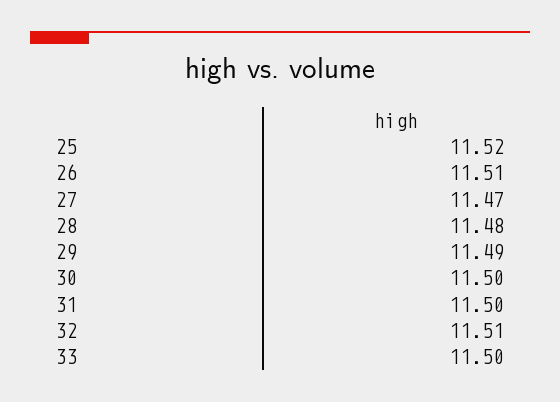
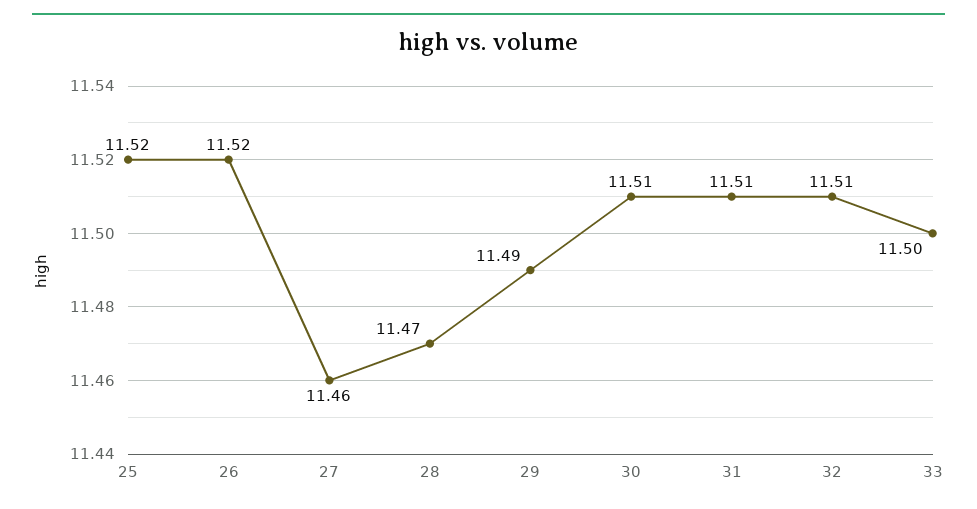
26: 11.51 -> 11.52
27: 11.47 -> 11.46
28: 11.48 -> 11.47
30: 11.5 -> 11.51
31: 11.5 -> 11.51

